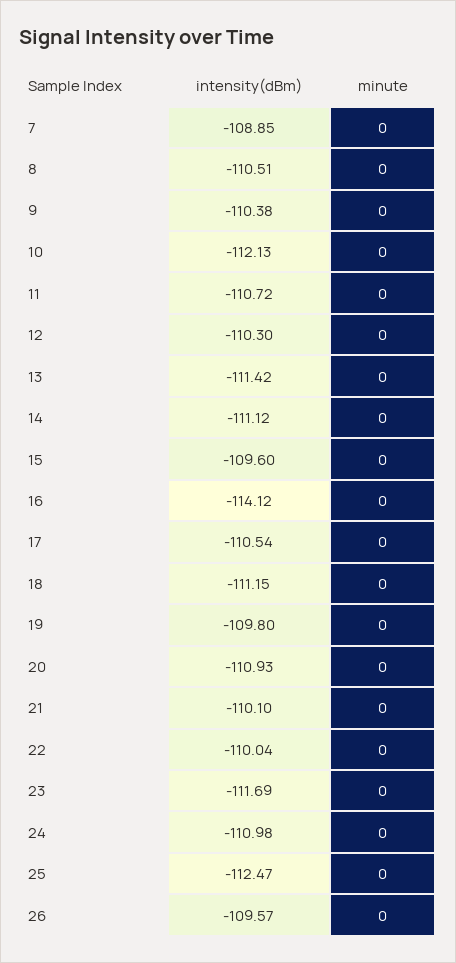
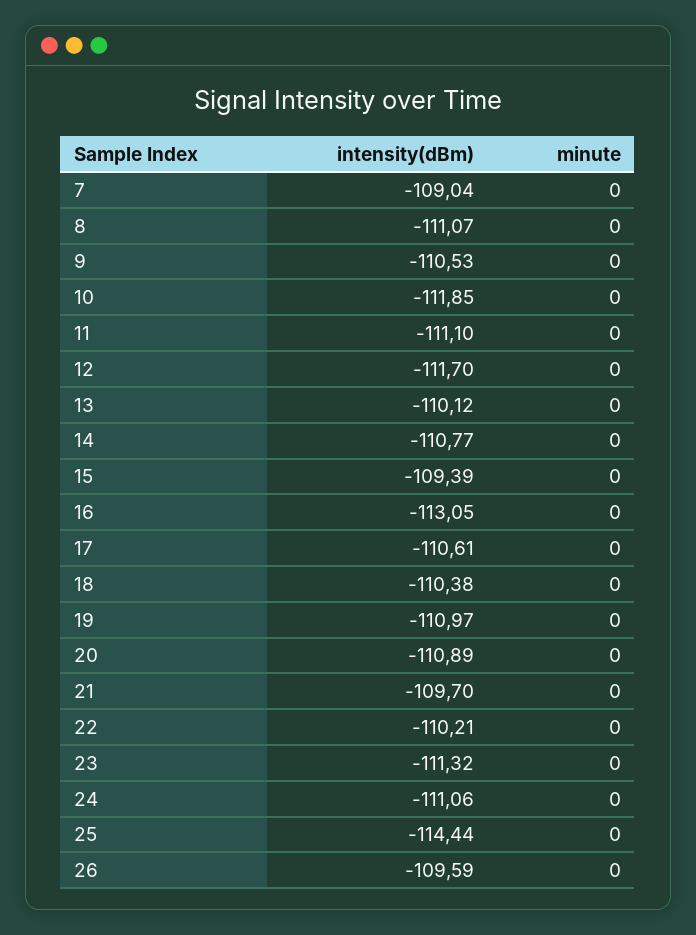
intensity(dBm), 7: -108.85 -> -109.04
intensity(dBm), 8: -110.51 -> -111.07
intensity(dBm), 9: -110.38 -> -110.53
intensity(dBm), 10: -112.13 -> -111.85
intensity(dBm), 11: -110.72 -> -111.1
intensity(dBm), 12: -110.3 -> -111.7
intensity(dBm), 13: -111.42 -> -110.12
intensity(dBm), 14: -111.12 -> -110.77
intensity(dBm), 15: -109.6 -> -109.39
intensity(dBm), 16: -114.12 -> -113.05
intensity(dBm), 17: -110.54 -> -110.61
intensity(dBm), 18: -111.15 -> -110.38
intensity(dBm), 19: -109.8 -> -110.97
intensity(dBm), 20: -110.93 -> -110.89
intensity(dBm), 21: -110.1 -> -109.7
intensity(dBm), 22: -110.04 -> -110.21
intensity(dBm), 23: -111.69 -> -111.32
intensity(dBm), 24: -110.98 -> -111.06
intensity(dBm), 25: -112.47 -> -114.44
intensity(dBm), 26: -109.57 -> -109.59

